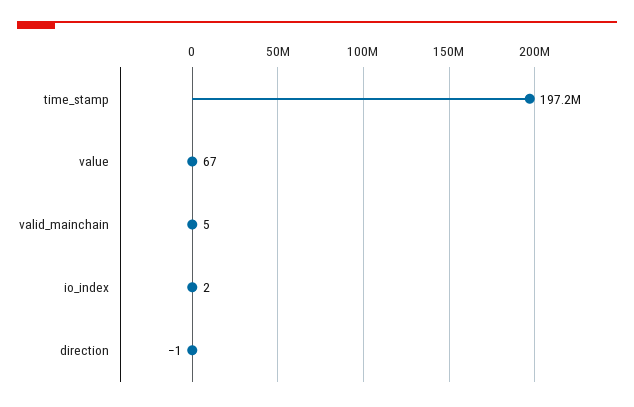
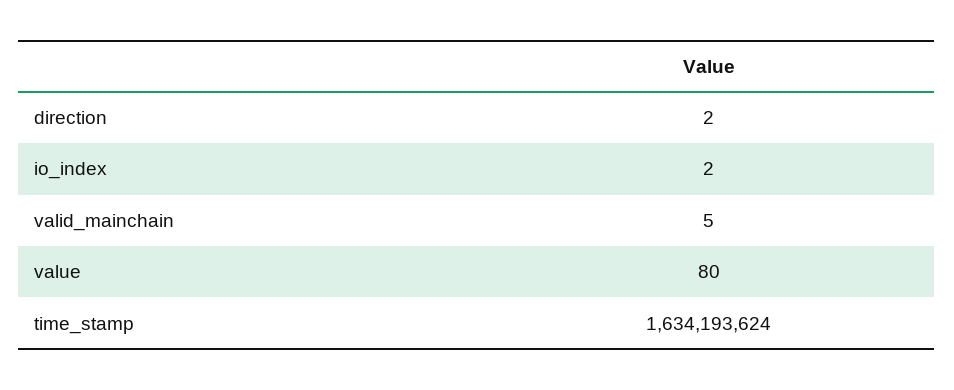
time_stamp: 197200000 -> 1634193624
value: 67 -> 80
direction: -1 -> 2

